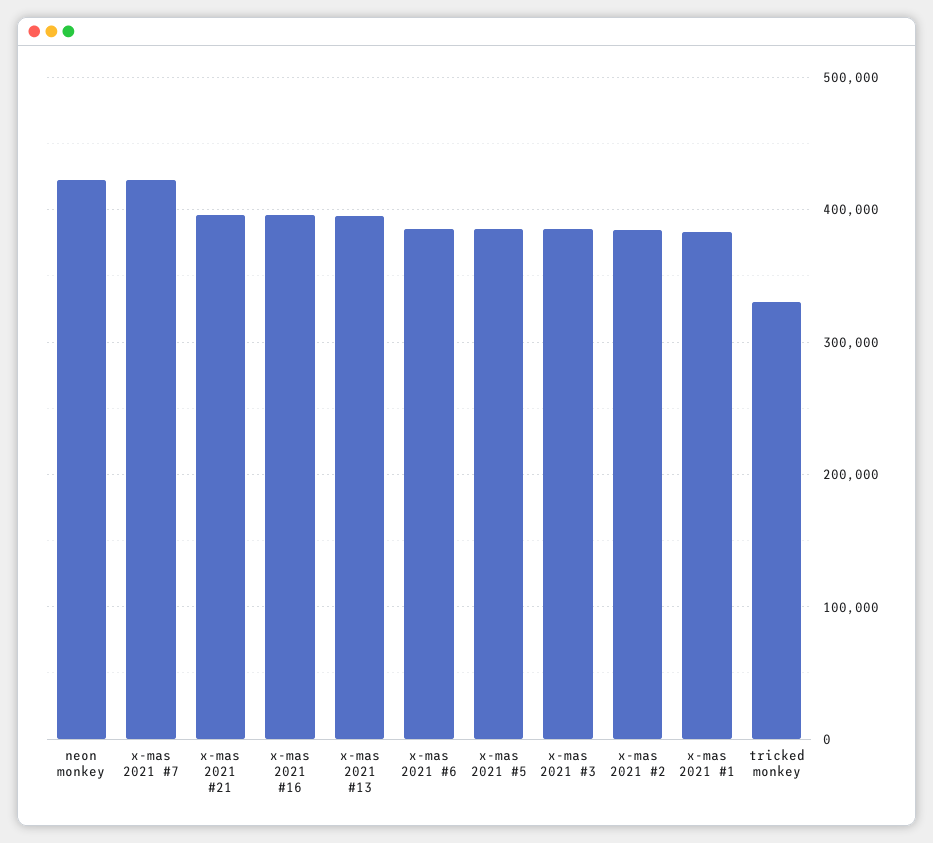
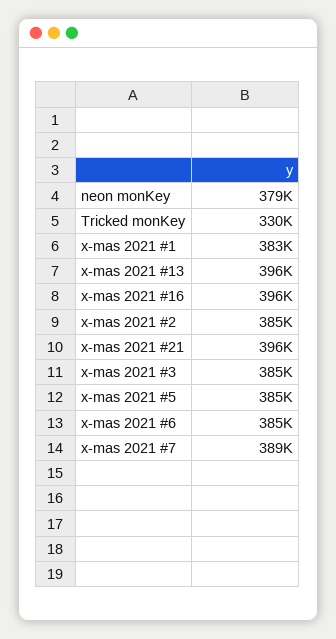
neon monkey: 420000 -> 379000
x-mas 2021 #7: 420000 -> 389000

